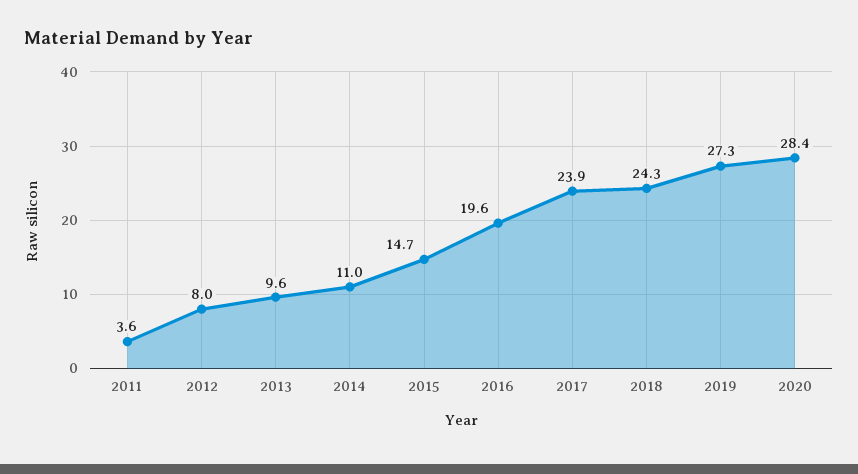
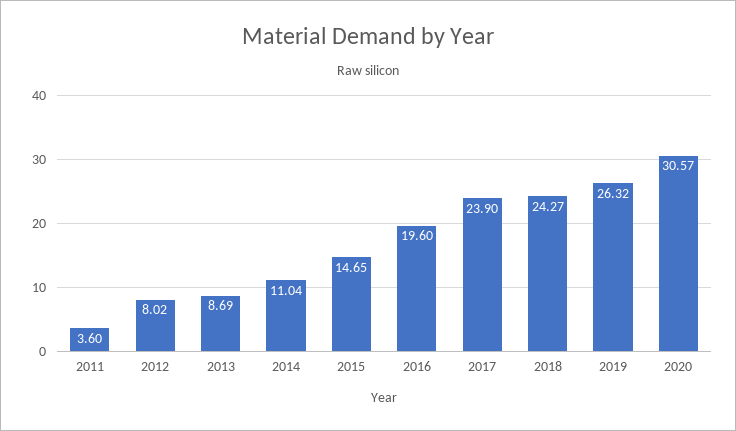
2013: 9.6 -> 8.69
2019: 27.3 -> 26.32
2020: 28.4 -> 30.57

